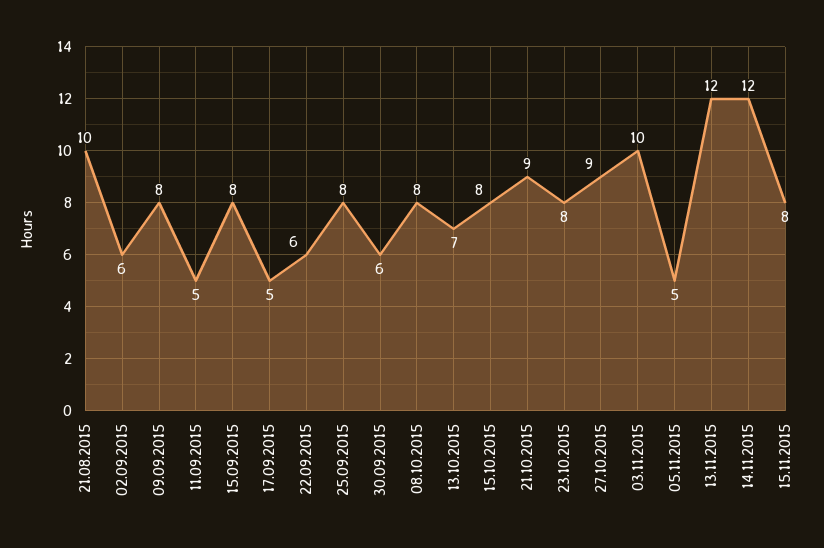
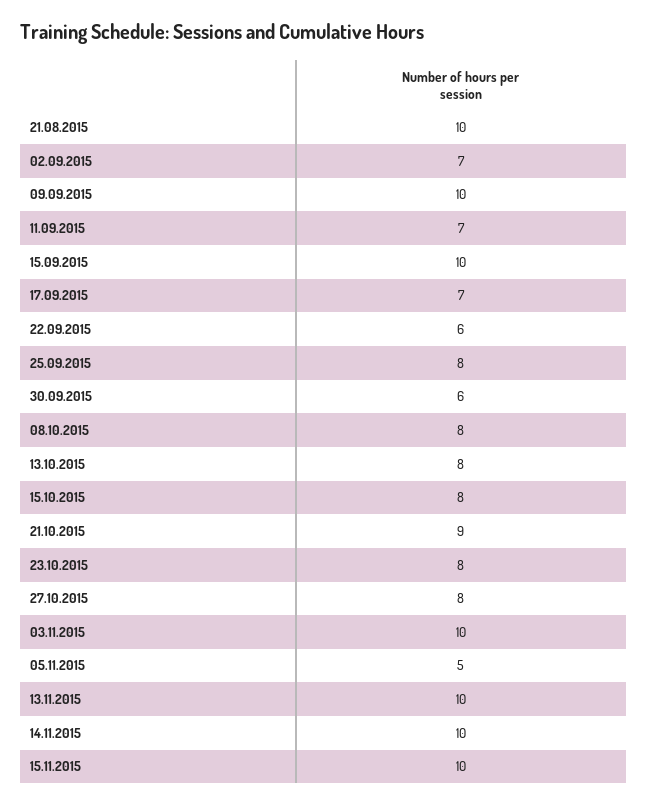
02.09.2015: 6 -> 7
09.09.2015: 8 -> 10
11.09.2015: 5 -> 7
15.09.2015: 8 -> 10
17.09.2015: 5 -> 7
13.10.2015: 7 -> 8
27.10.2015: 9 -> 8
13.11.2015: 12 -> 10
14.11.2015: 12 -> 10
15.11.2015: 8 -> 10

